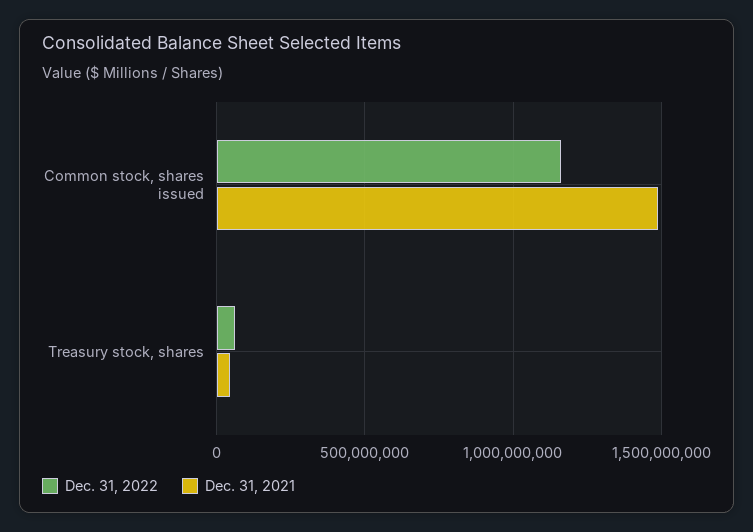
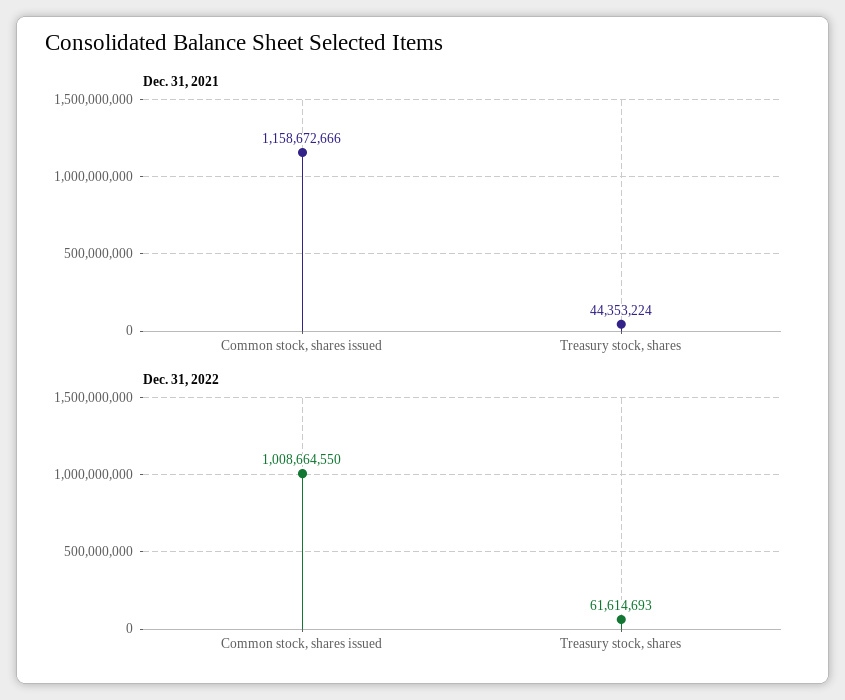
Dec. 31, 2022, Common stock, shares issued: 1150000000 -> 1008664550
Dec. 31, 2021, Common stock, shares issued: 1500000000 -> 1158672666

